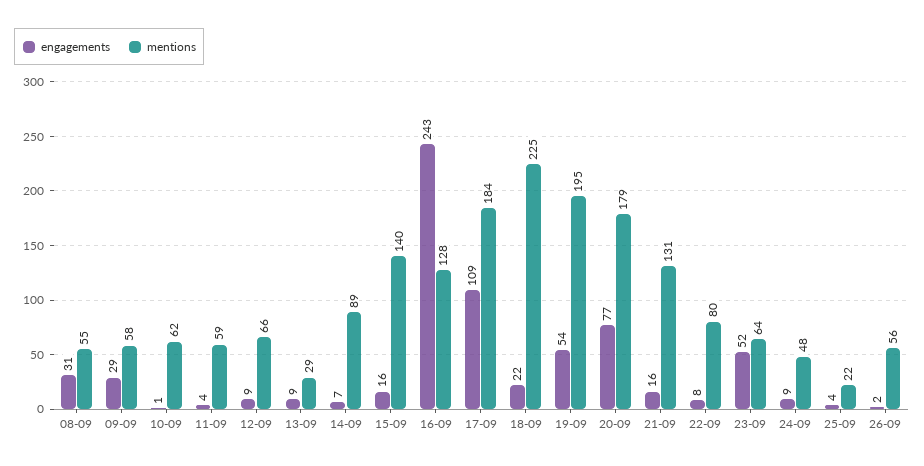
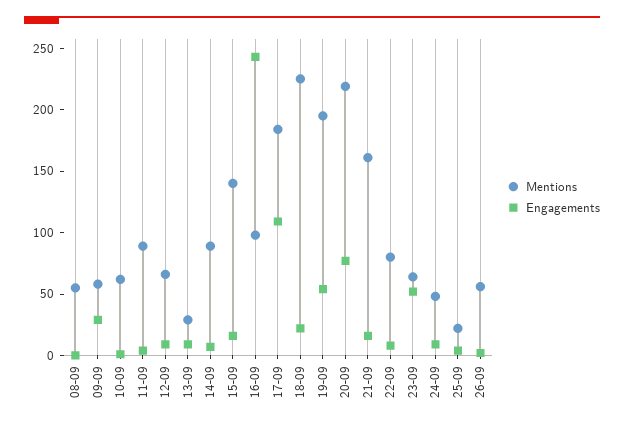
engagements, 08-09: 31 -> 0
mentions, 11-09: 59 -> 90
mentions, 16-09: 128 -> 100
mentions, 20-09: 179 -> 220
mentions, 21-09: 131 -> 160

